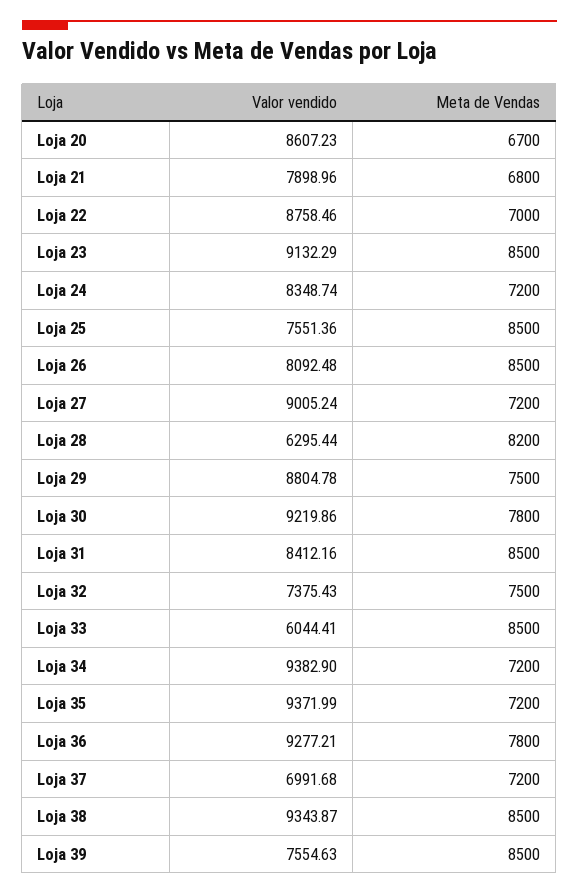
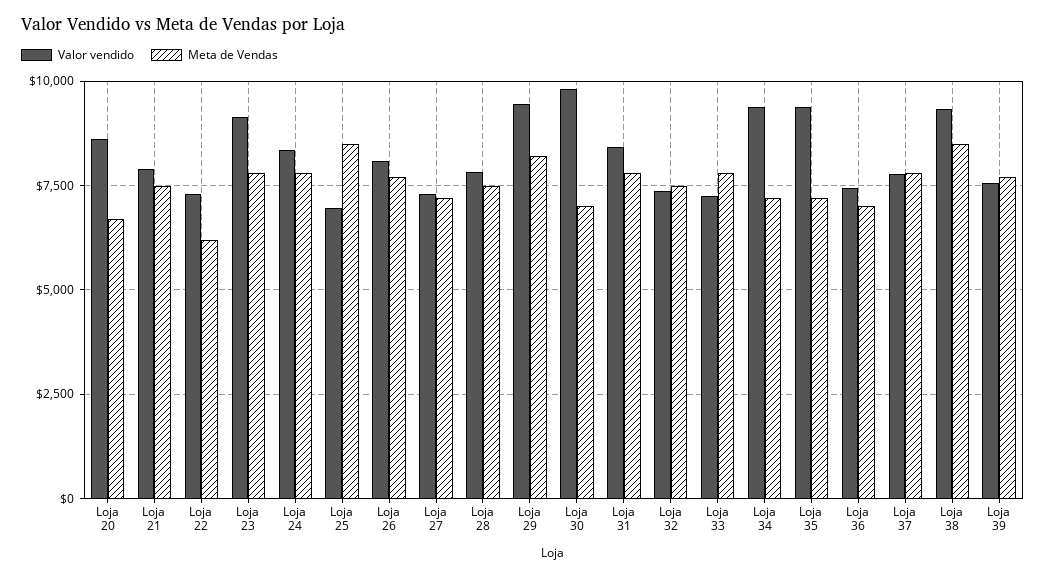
Meta de Vendas, Loja 21: 6800 -> 7500
Valor vendido, Loja 22: 8758.46 -> 7250
Meta de Vendas, Loja 22: 7000 -> 6250
Meta de Vendas, Loja 23: 8500 -> 7750
Meta de Vendas, Loja 24: 7200 -> 7750
Valor vendido, Loja 25: 7551.36 -> 7000
Meta de Vendas, Loja 26: 8500 -> 7750
Valor vendido, Loja 27: 9005.24 -> 7250
Valor vendido, Loja 28: 6295.44 -> 7750
Meta de Vendas, Loja 28: 8200 -> 7500
Valor vendido, Loja 29: 8804.78 -> 9500
Meta de Vendas, Loja 29: 7500 -> 8250
Valor vendido, Loja 30: 9219.86 -> 9750
Meta de Vendas, Loja 30: 7800 -> 7000
Meta de Vendas, Loja 31: 8500 -> 7750
Valor vendido, Loja 33: 6044.41 -> 7250
Meta de Vendas, Loja 33: 8500 -> 7750
Valor vendido, Loja 36: 9277.21 -> 7500
Meta de Vendas, Loja 36: 7800 -> 7000
Valor vendido, Loja 37: 6991.68 -> 7750
Meta de Vendas, Loja 37: 7200 -> 7750
Meta de Vendas, Loja 39: 8500 -> 7750

